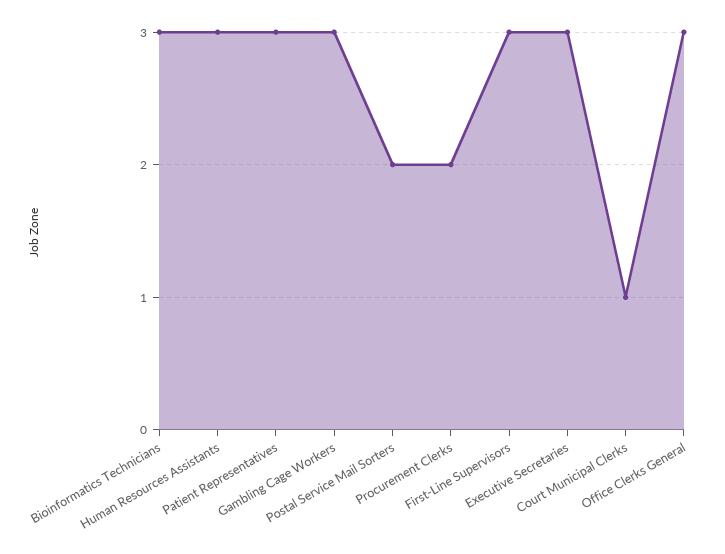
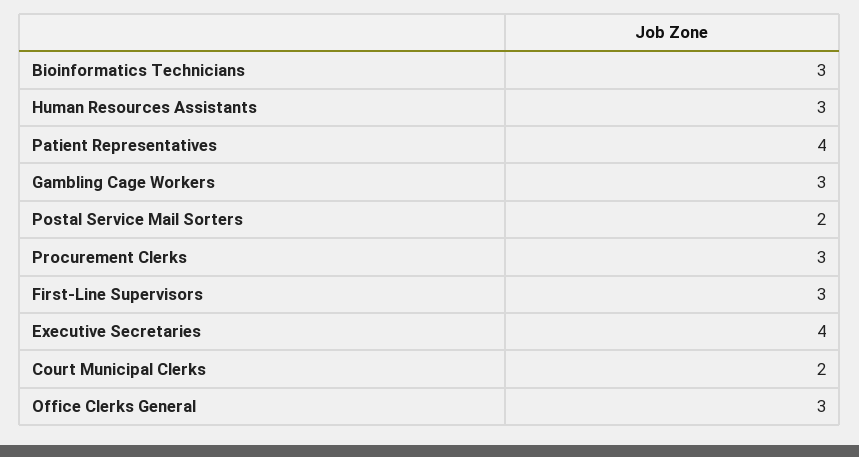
Patient Representatives: 3 -> 4
Procurement Clerks: 2 -> 3
Executive Secretaries: 3 -> 4
Court Municipal Clerks: 1 -> 2

